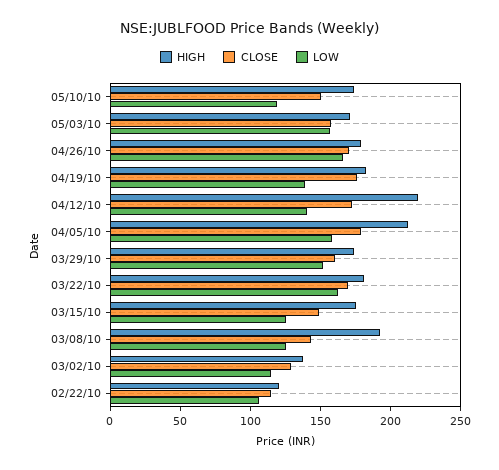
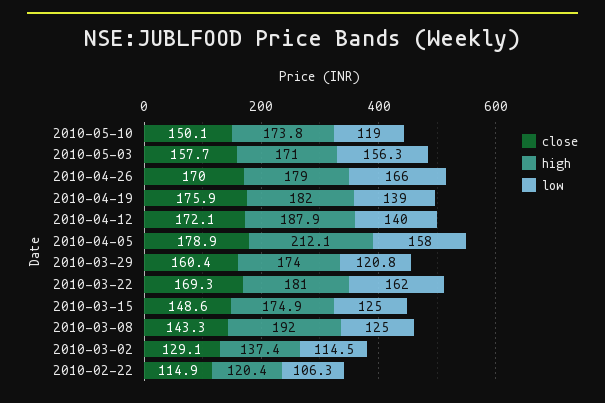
HIGH, 04/12/10: 220 -> 187.9
LOW, 03/29/10: 150 -> 120.8

